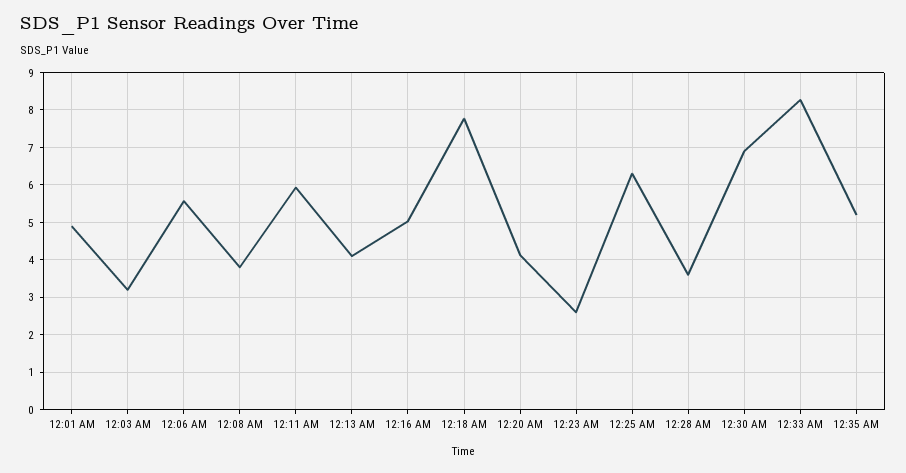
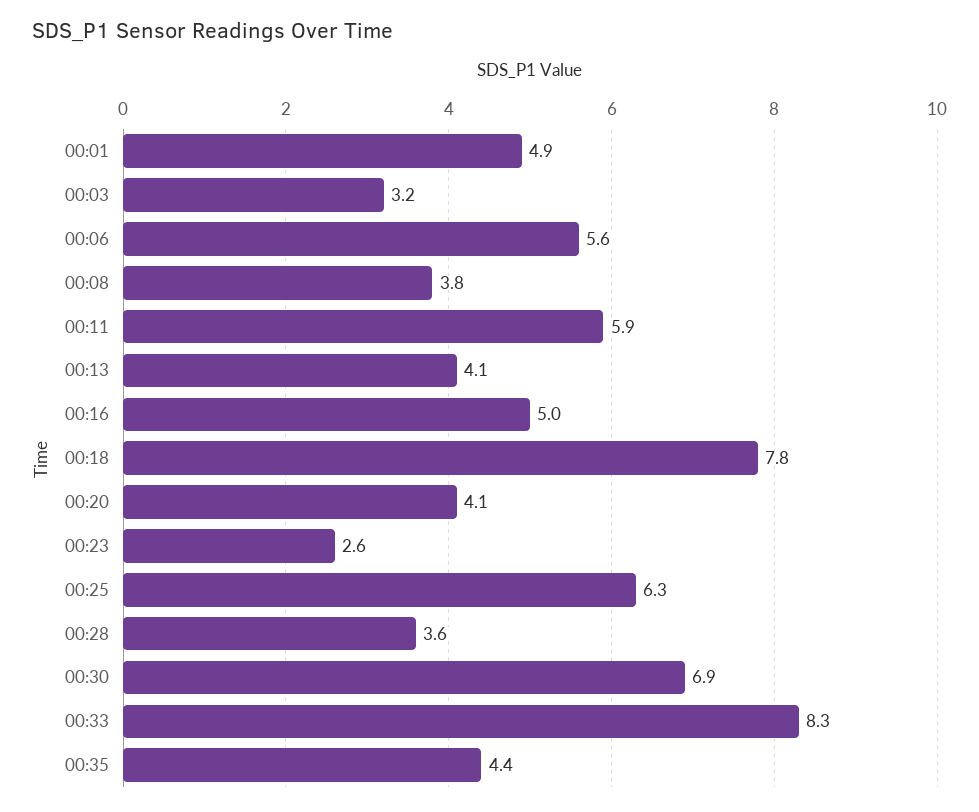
12:35 AM: 5.2 -> 4.4

